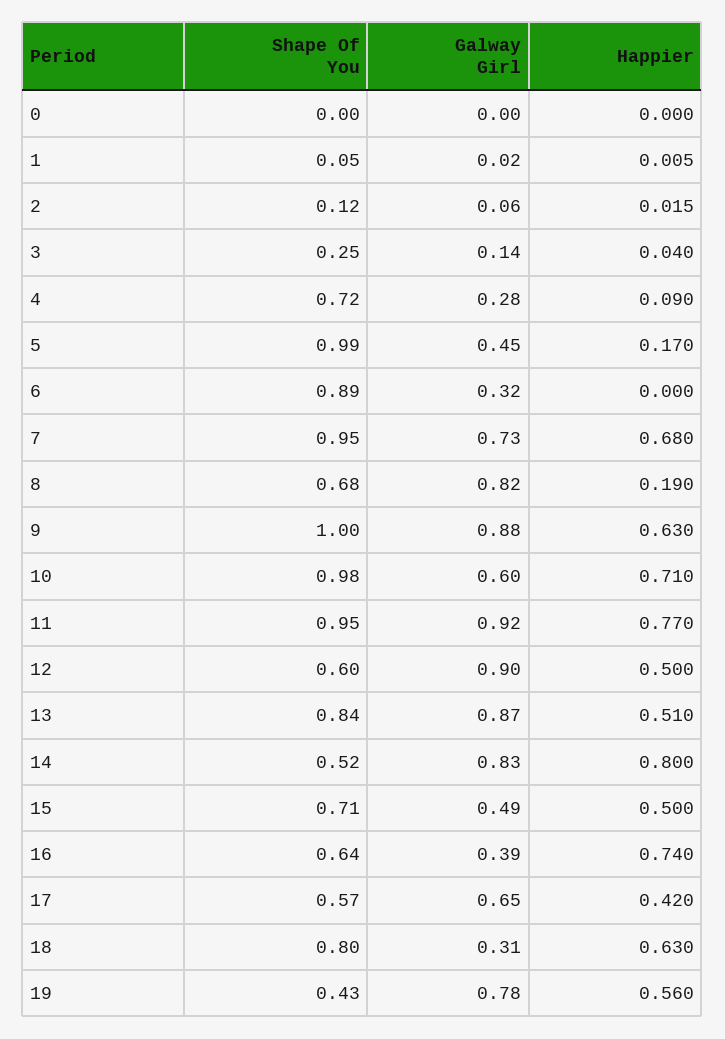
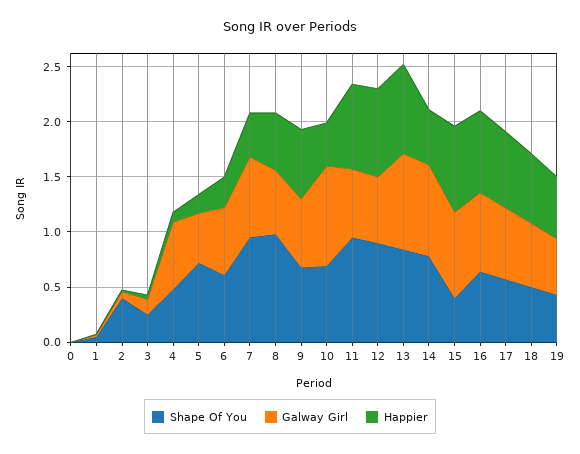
Shape Of You, 2: 0.12 -> 0.4
Shape Of You, 4: 0.72 -> 0.5
Galway Girl, 4: 0.28 -> 0.6
Shape Of You, 5: 0.99 -> 0.7
Shape Of You, 6: 0.89 -> 0.6
Galway Girl, 6: 0.32 -> 0.6
Happier, 6: 0 -> 0.3
Happier, 7: 0.68 -> 0.4
Shape Of You, 8: 0.68 -> 1
Galway Girl, 8: 0.82 -> 0.6
Happier, 8: 0.19 -> 0.5
Shape Of You, 9: 1 -> 0.7
Galway Girl, 9: 0.88 -> 0.6
Shape Of You, 10: 0.98 -> 0.7
Galway Girl, 10: 0.6 -> 0.9
Happier, 10: 0.71 -> 0.4
Galway Girl, 11: 0.92 -> 0.6
Shape Of You, 12: 0.6 -> 0.9
Galway Girl, 12: 0.9 -> 0.6
Happier, 12: 0.5 -> 0.8
Happier, 13: 0.51 -> 0.8
Shape Of You, 14: 0.52 -> 0.8
Happier, 14: 0.8 -> 0.5
Shape Of You, 15: 0.71 -> 0.4
Galway Girl, 15: 0.49 -> 0.8
Happier, 15: 0.5 -> 0.8
Galway Girl, 16: 0.39 -> 0.7
Happier, 17: 0.42 -> 0.7
Shape Of You, 18: 0.8 -> 0.5
Galway Girl, 18: 0.31 -> 0.6
Galway Girl, 19: 0.78 -> 0.5

